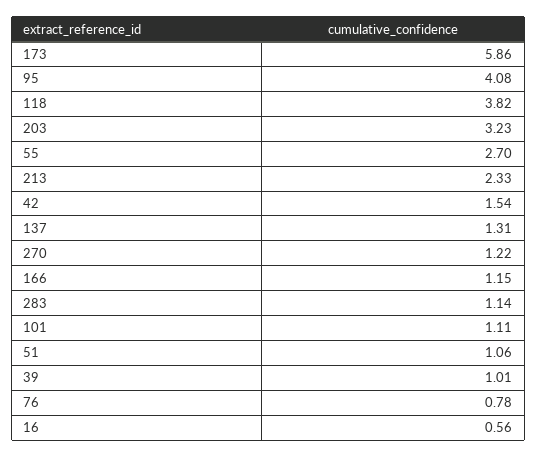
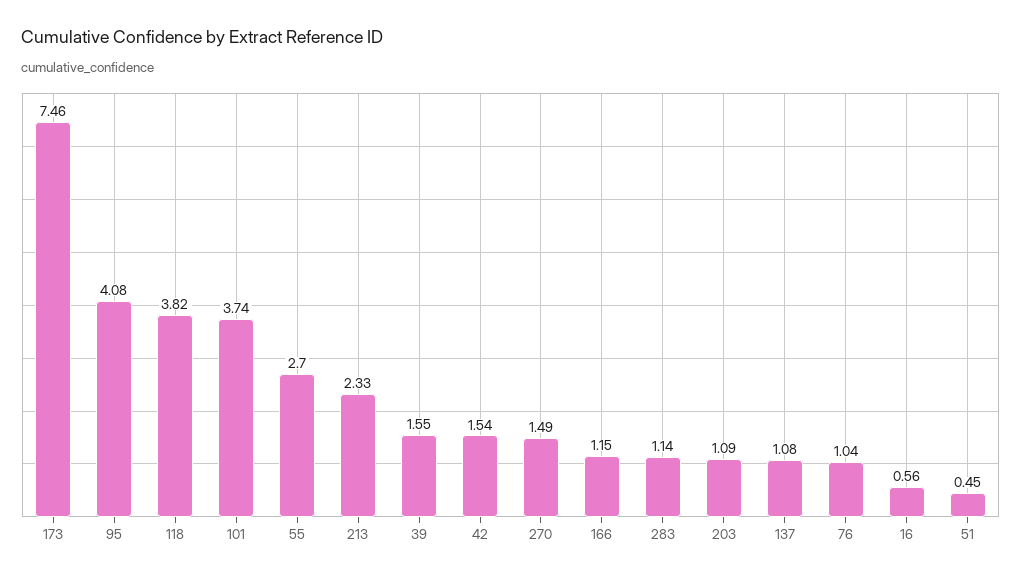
173: 5.86 -> 7.46
203: 3.23 -> 1.09
137: 1.31 -> 1.08
270: 1.22 -> 1.49
101: 1.11 -> 3.74
51: 1.06 -> 0.45
39: 1.01 -> 1.55
76: 0.78 -> 1.04

